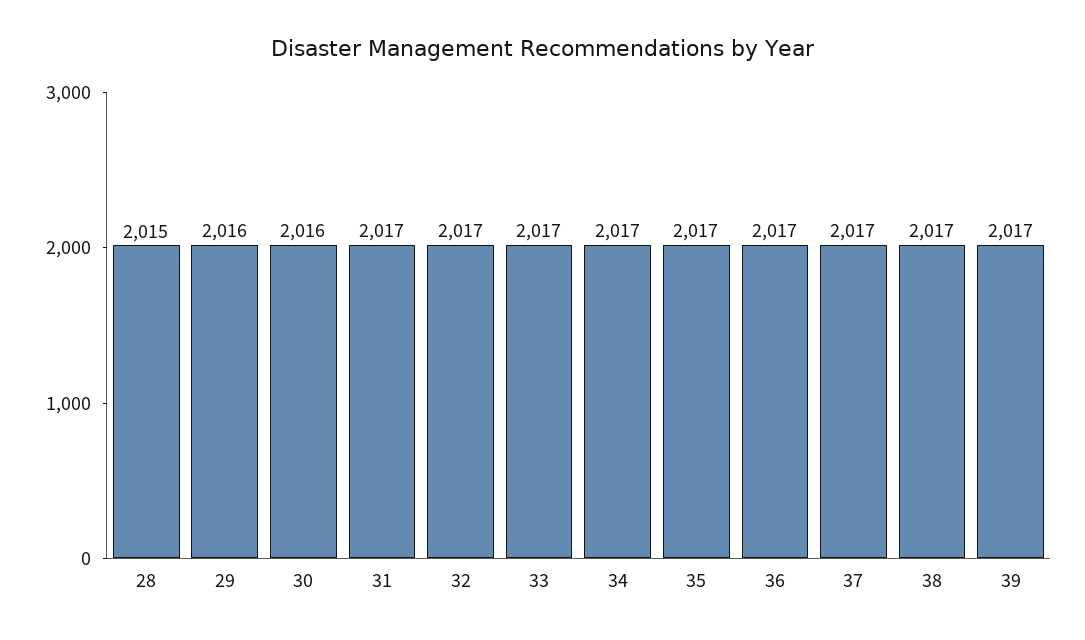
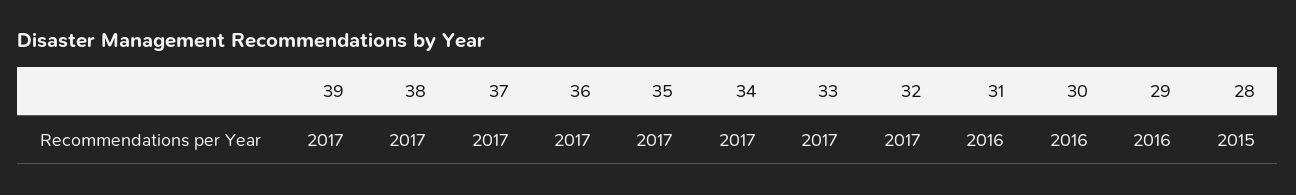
31: 2017 -> 2016

